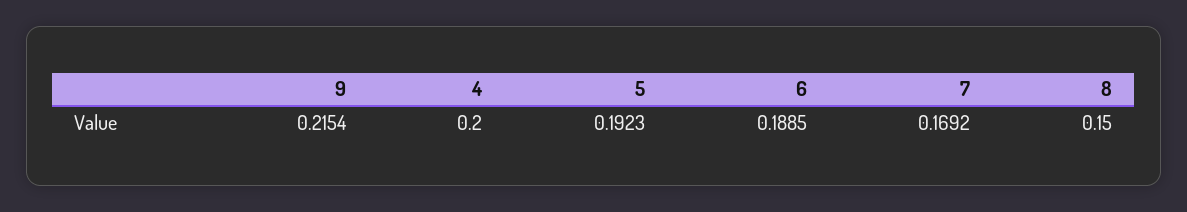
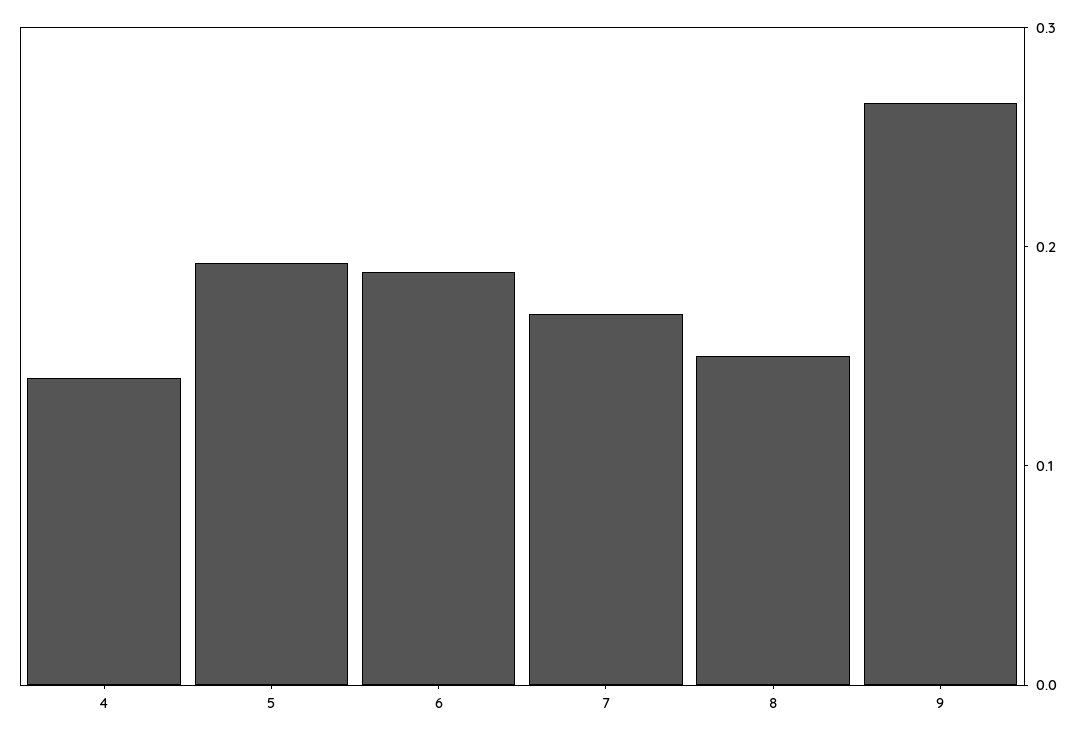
9: 0.2154 -> 0.26
4: 0.2 -> 0.14

